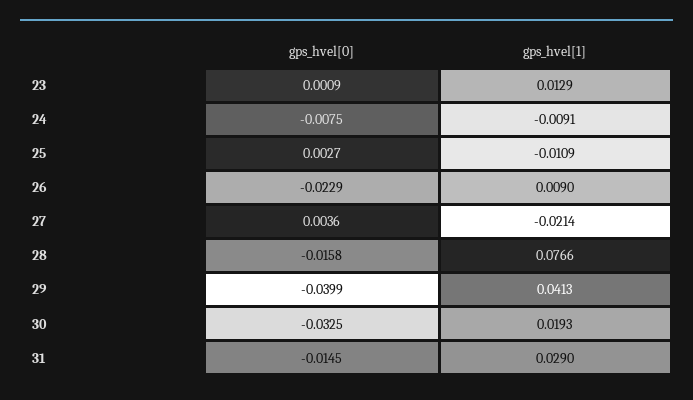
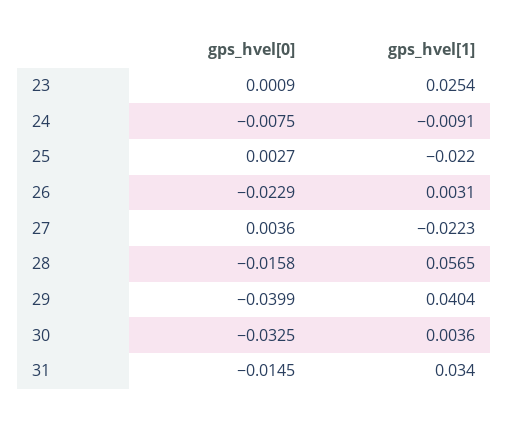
gps_hvel[1], 23: 0.0129 -> 0.0254
gps_hvel[1], 25: -0.0109 -> -0.022
gps_hvel[1], 26: 0.009 -> 0.0031
gps_hvel[1], 27: -0.0214 -> -0.0223
gps_hvel[1], 28: 0.0766 -> 0.0565
gps_hvel[1], 29: 0.0413 -> 0.0404
gps_hvel[1], 30: 0.0193 -> 0.0036
gps_hvel[1], 31: 0.029 -> 0.034

